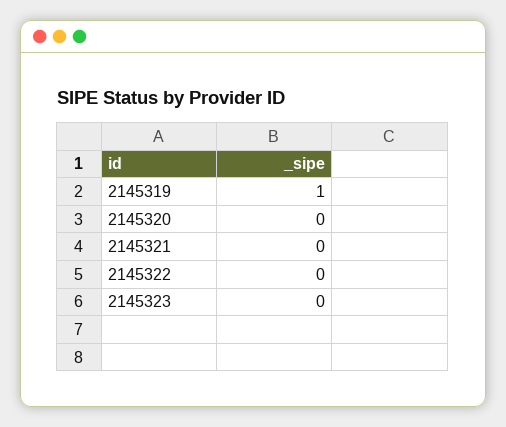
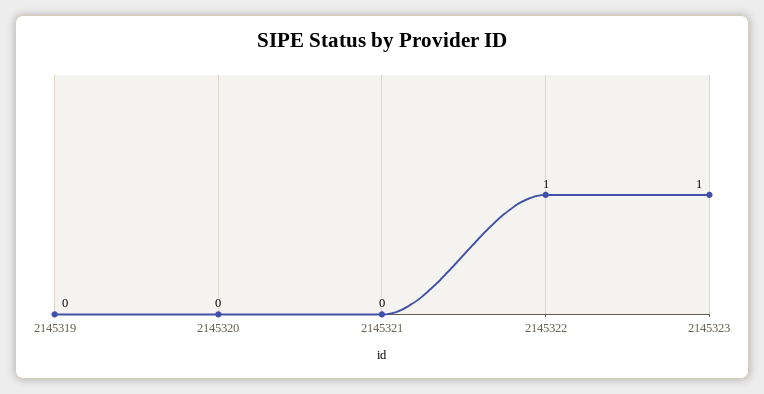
2145319: 1 -> 0
2145322: 0 -> 1
2145323: 0 -> 1

